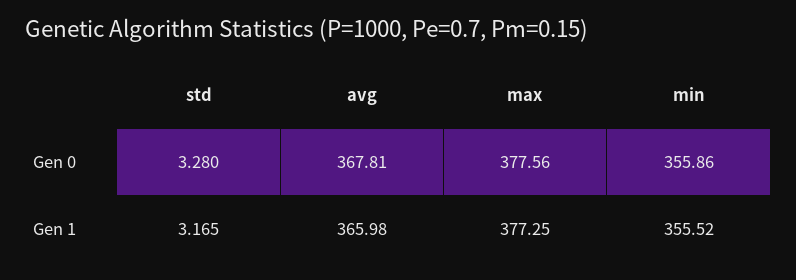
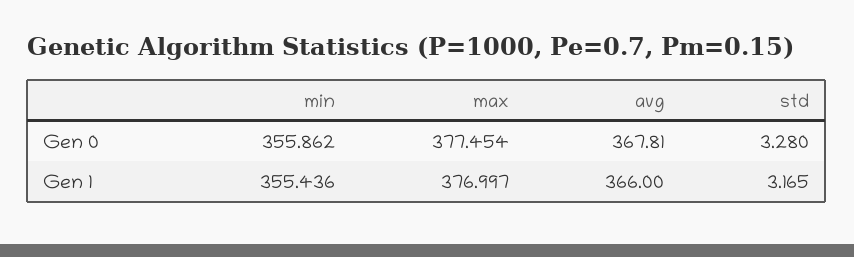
max, Gen 0: 377.56 -> 377.454
avg, Gen 1: 365.98 -> 366
max, Gen 1: 377.25 -> 376.997
min, Gen 1: 355.52 -> 355.436

